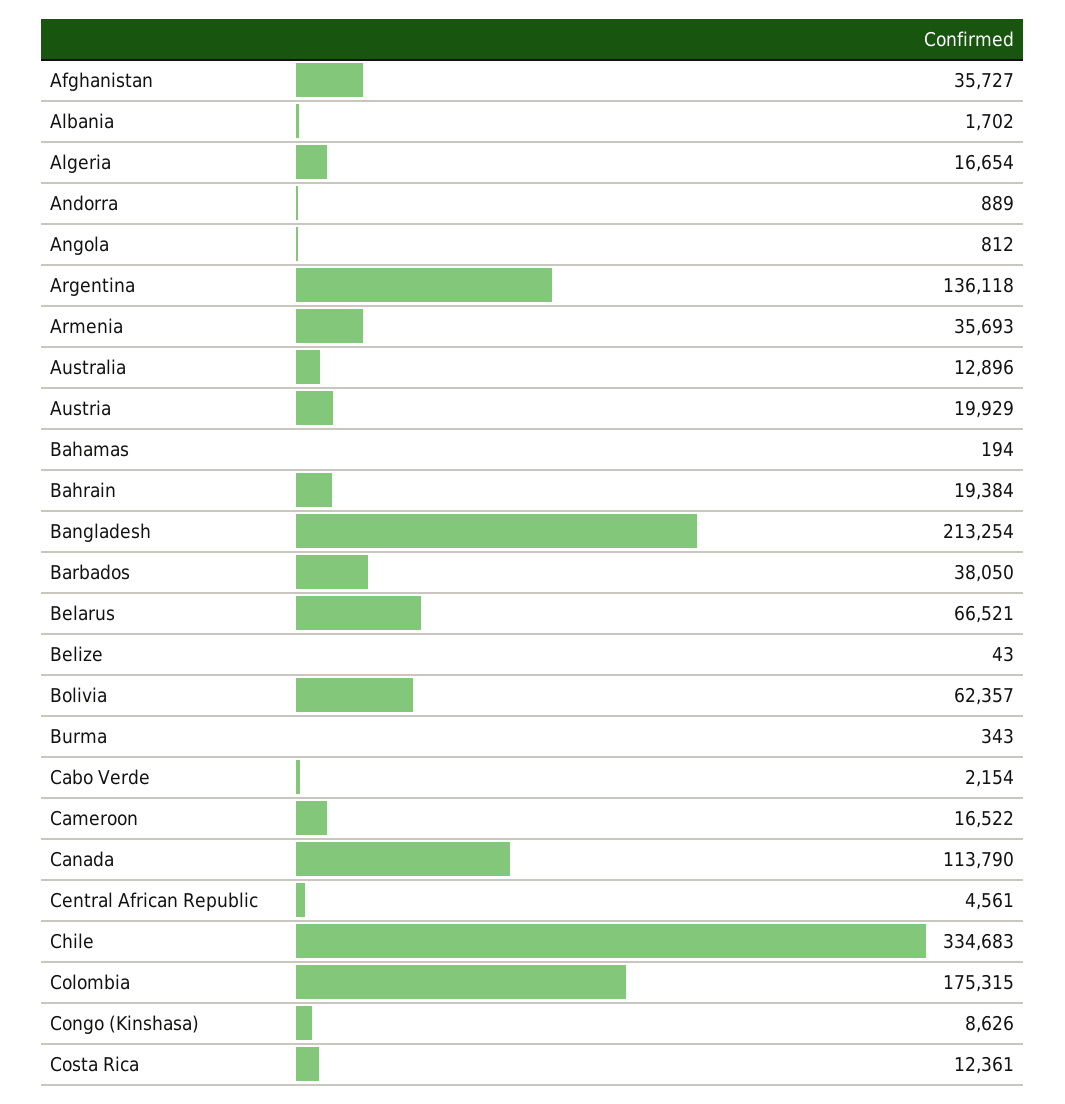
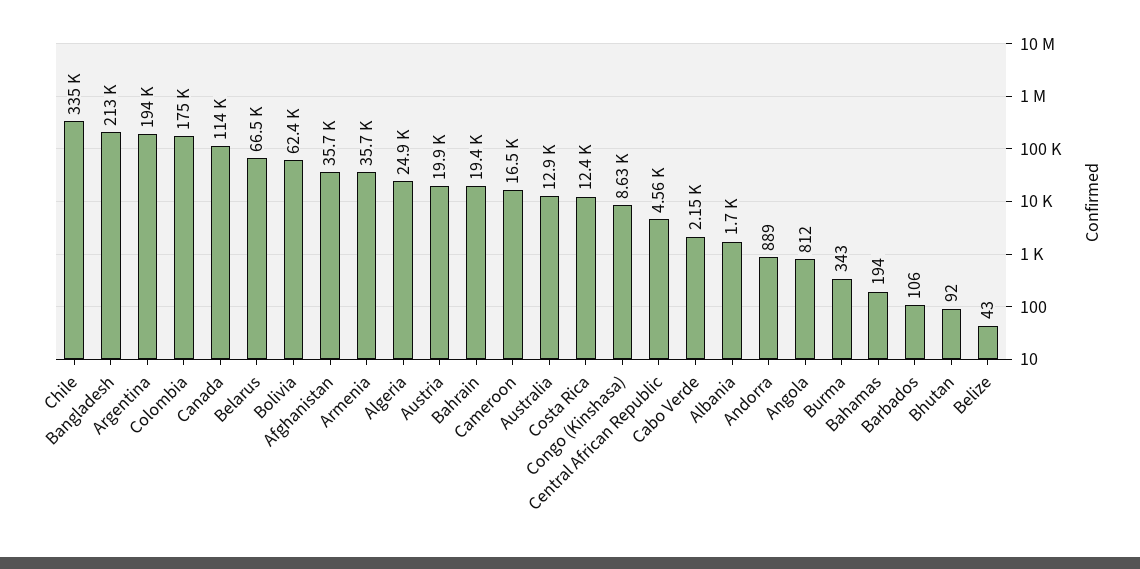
Algeria: 16654 -> 24900
Argentina: 136118 -> 194000
Barbados: 38050 -> 106
Bhutan: none -> 92

